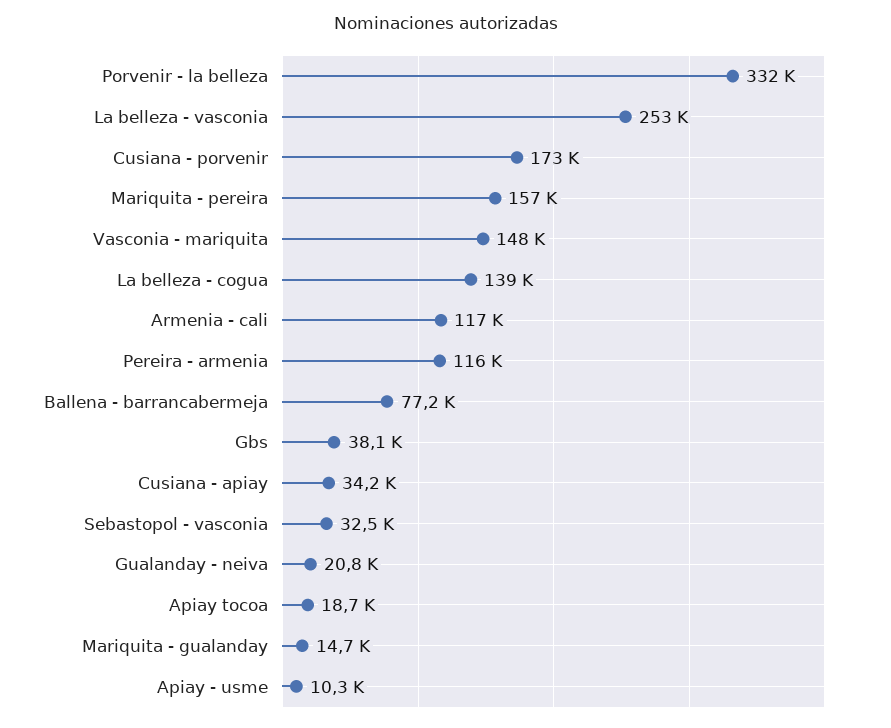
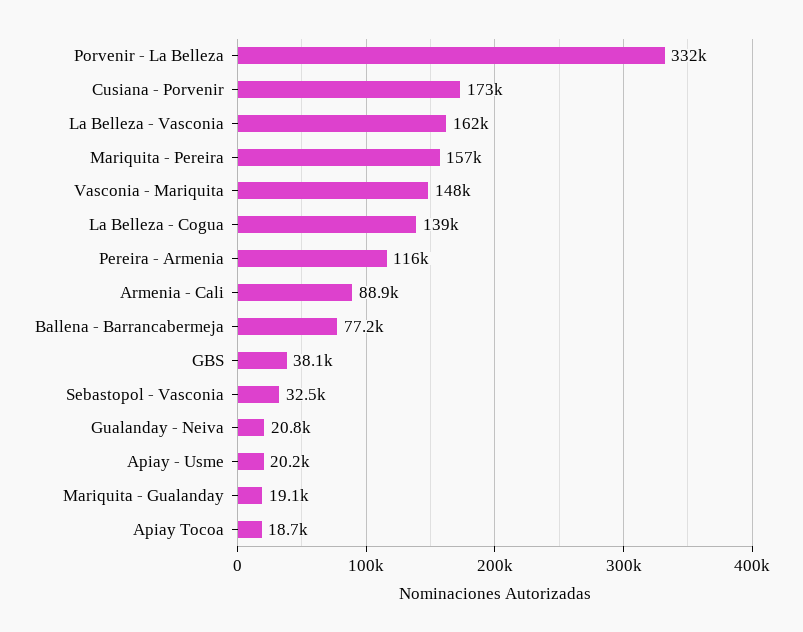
La belleza - vasconia: 253000 -> 162000
Armenia - cali: 117000 -> 88900
Cusiana - apiay: 34200 -> none
Mariquita - gualanday: 14700 -> 19100
Apiay - usme: 10300 -> 20200

